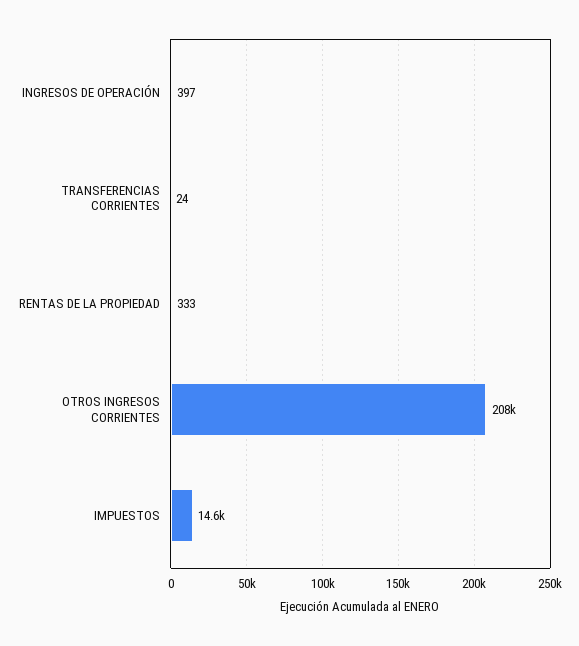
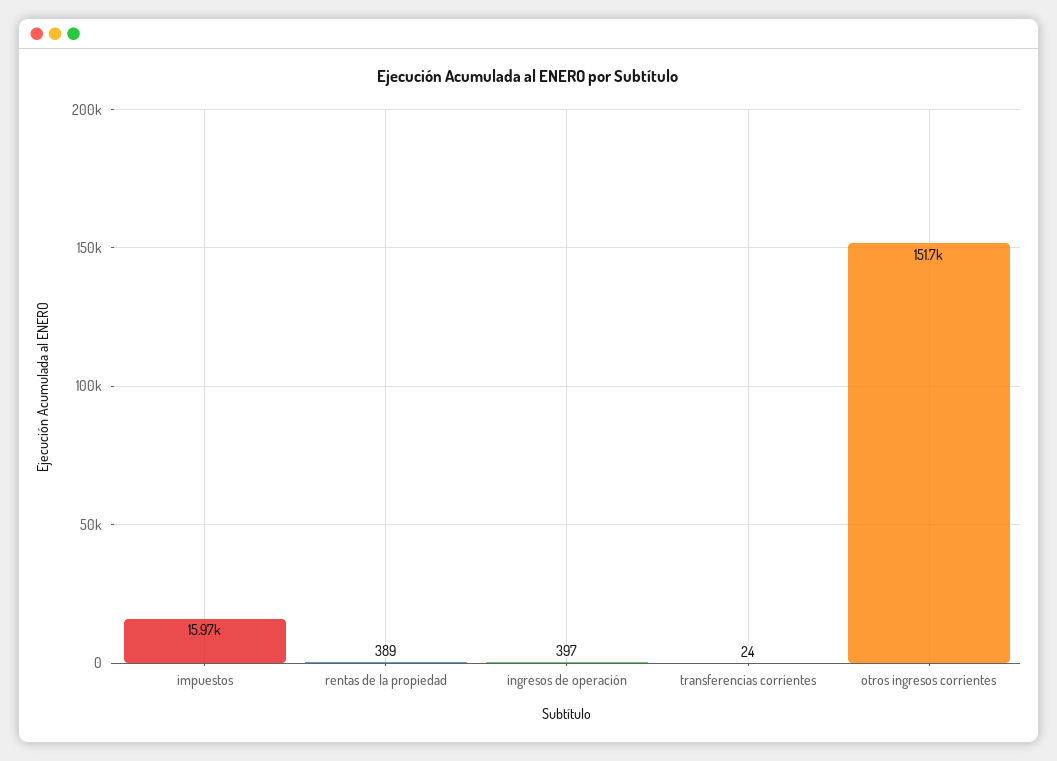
RENTAS DE LA PROPIEDAD: 333 -> 389
OTROS INGRESOS CORRIENTES: 208000 -> 151700
IMPUESTOS: 14600 -> 15970

